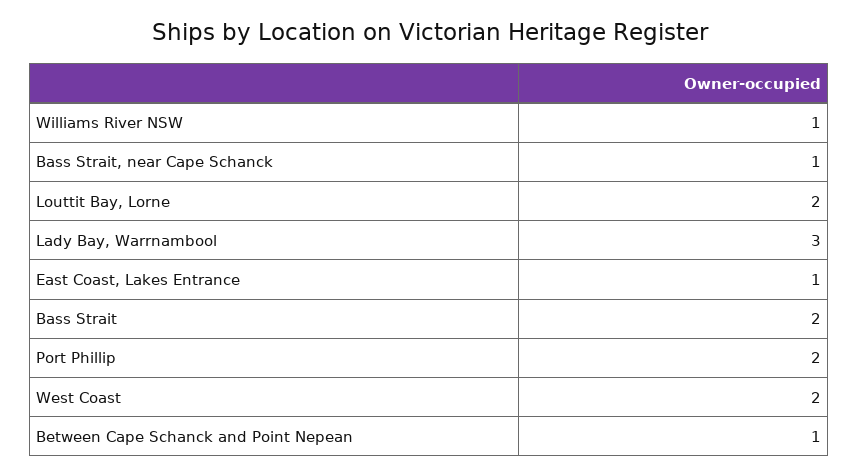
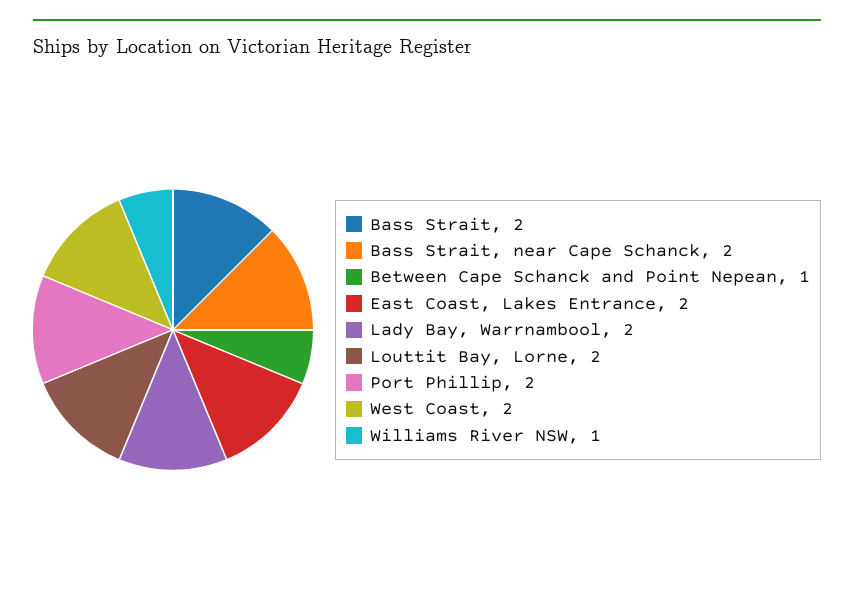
Bass Strait, near Cape Schanck: 1 -> 2
Lady Bay, Warrnambool: 3 -> 2
East Coast, Lakes Entrance: 1 -> 2

